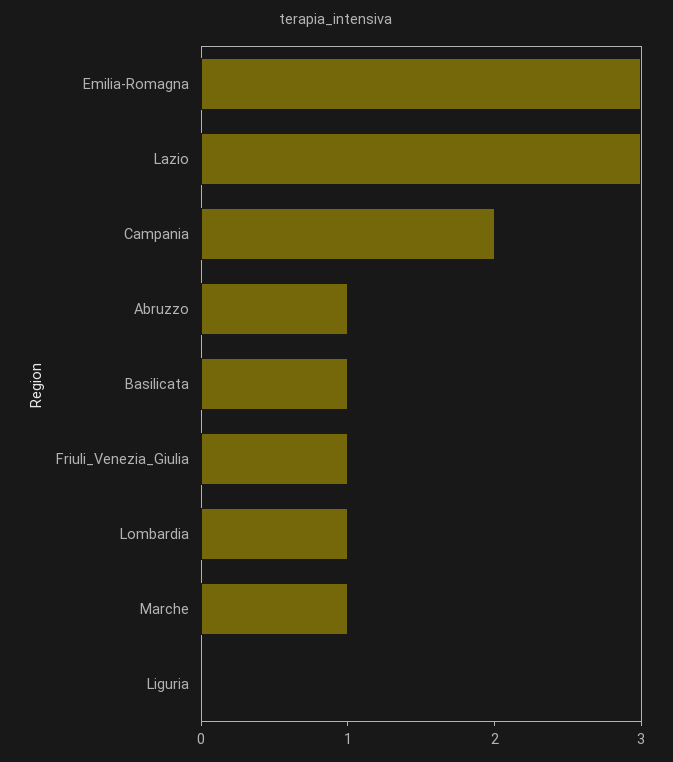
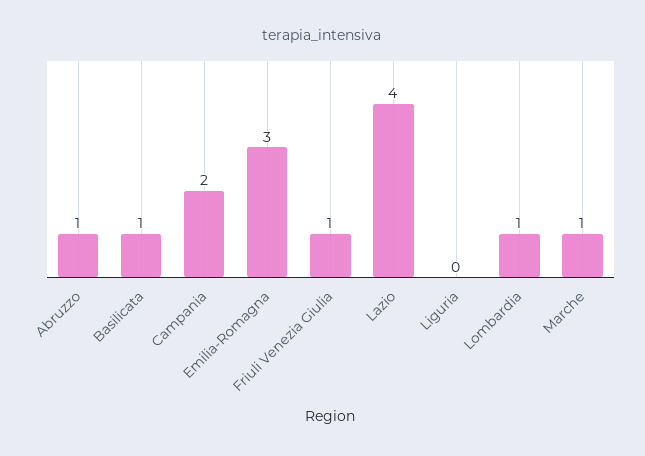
Lazio: 3 -> 4

